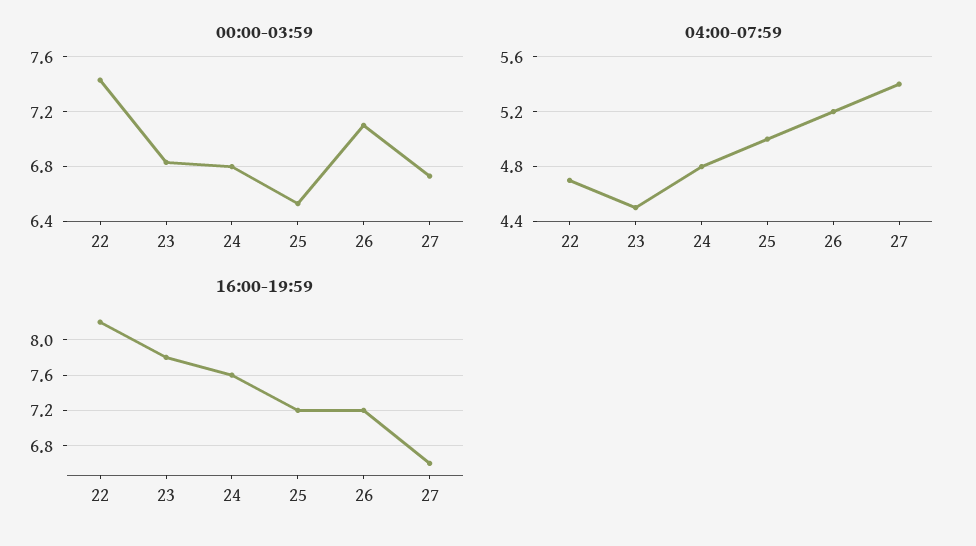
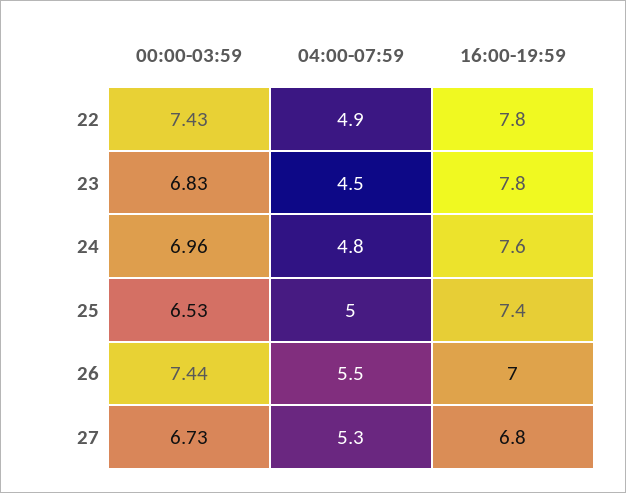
00:00-03:59, 24: 6.8 -> 6.96
00:00-03:59, 26: 7.1 -> 7.44
04:00-07:59, 22: 4.7 -> 4.9
04:00-07:59, 26: 5.2 -> 5.5
04:00-07:59, 27: 5.4 -> 5.3
16:00-19:59, 22: 8.2 -> 7.8
16:00-19:59, 25: 7.2 -> 7.4
16:00-19:59, 26: 7.2 -> 7
16:00-19:59, 27: 6.6 -> 6.8

